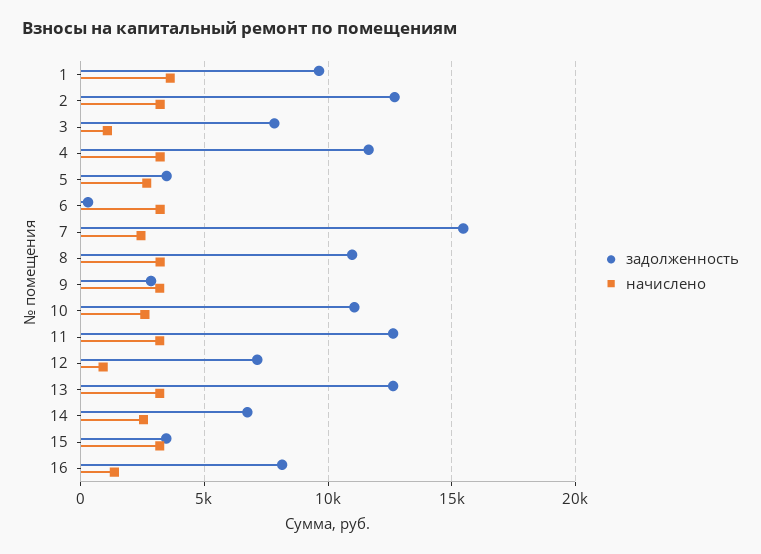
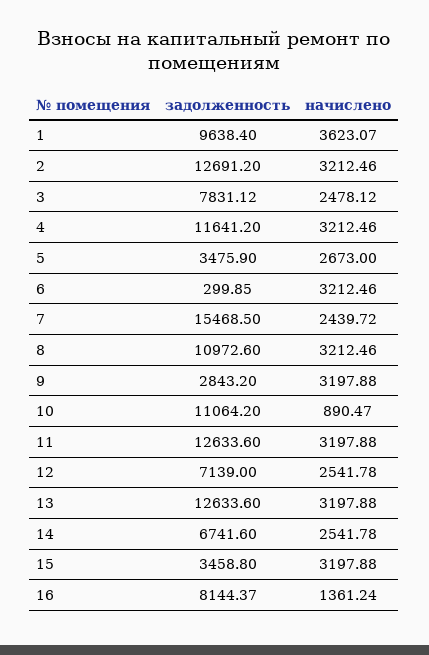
начислено, 3: 1000 -> 2478.12
начислено, 10: 2500 -> 890.47
начислено, 12: 1000 -> 2541.78

